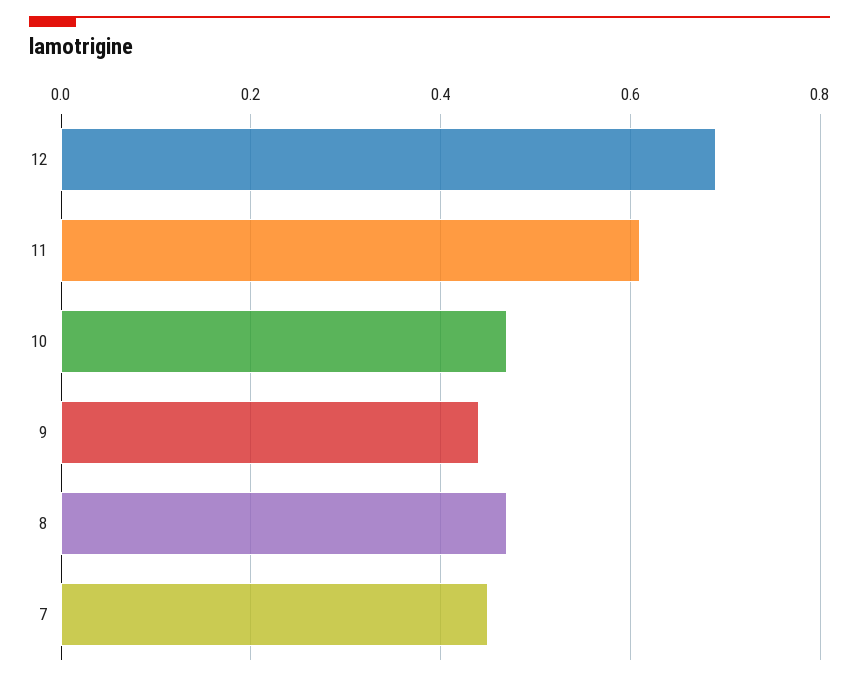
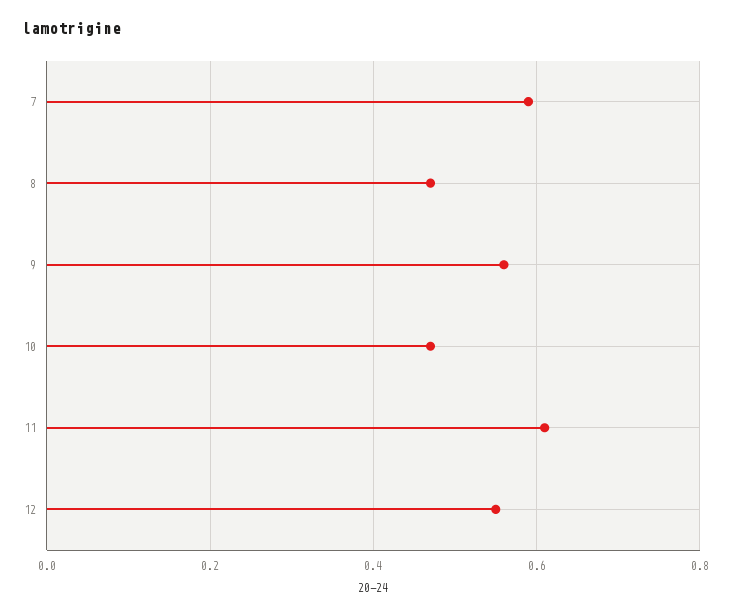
12: 0.7 -> 0.55
9: 0.45 -> 0.55
7: 0.45 -> 0.6

